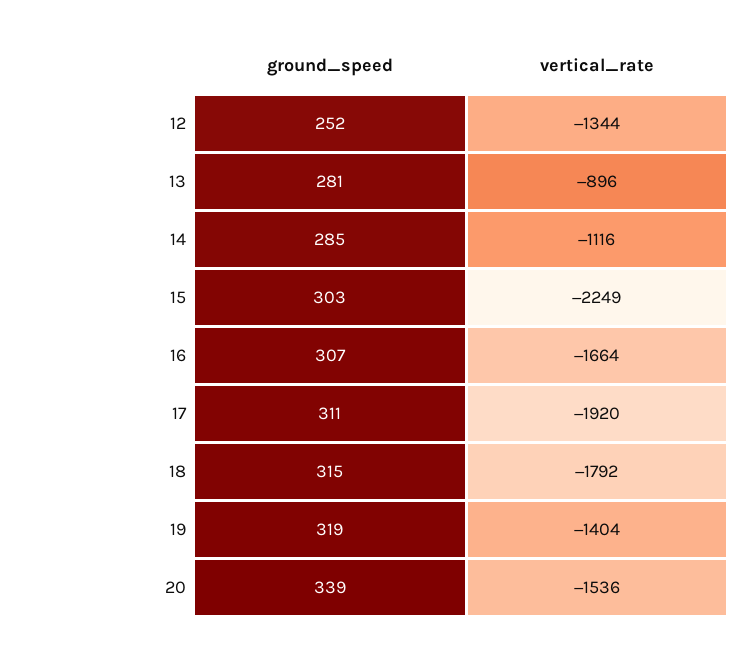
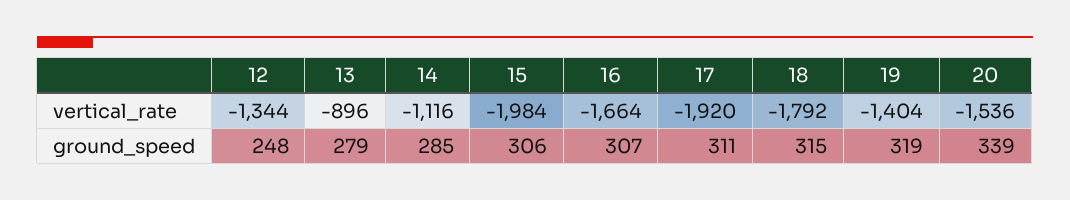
ground_speed, 12: 252 -> 248
ground_speed, 13: 281 -> 279
ground_speed, 15: 303 -> 306
vertical_rate, 15: -2249 -> -1984

